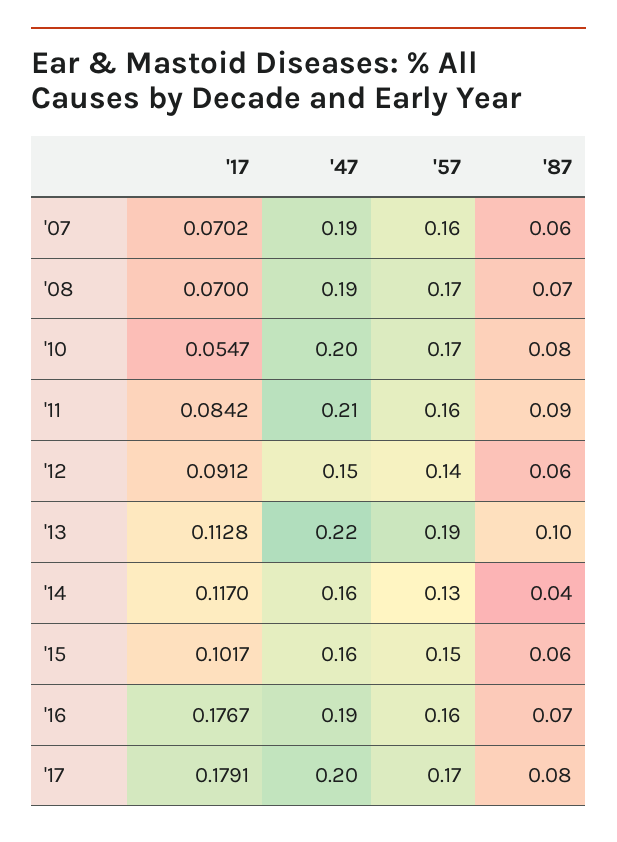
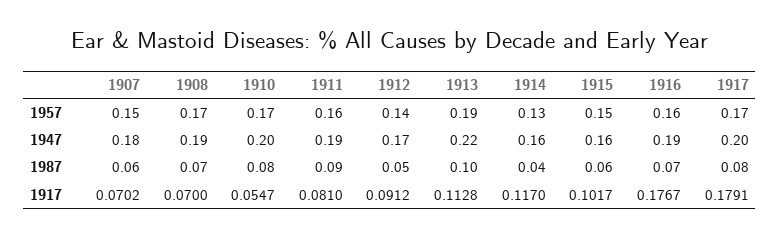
'47, '07: 0.19 -> 0.18
'57, '07: 0.16 -> 0.15
'17, '11: 0.0842 -> 0.081
'47, '11: 0.21 -> 0.19
'47, '12: 0.15 -> 0.17
'87, '12: 0.06 -> 0.05

